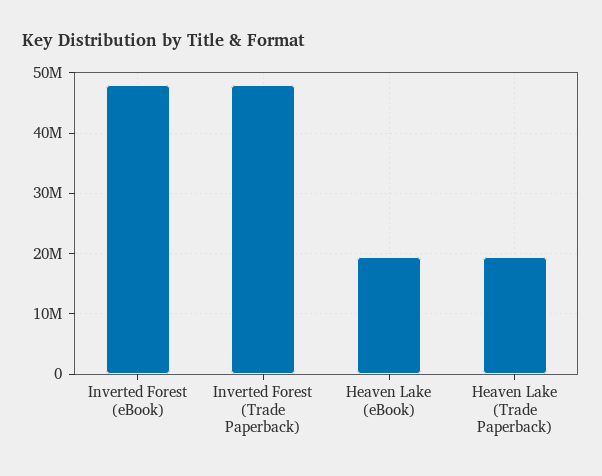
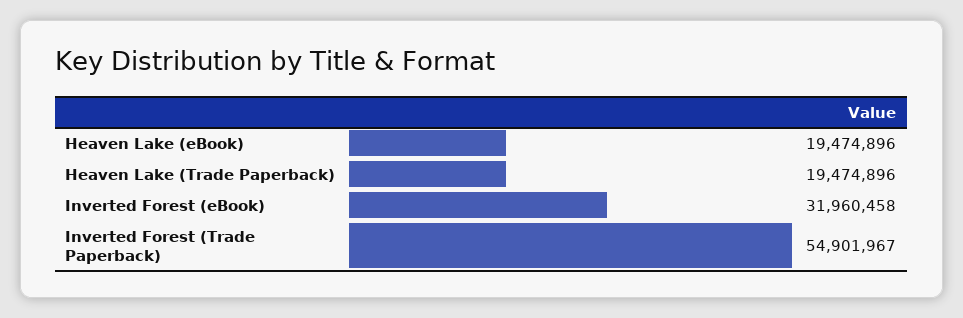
Inverted Forest (eBook): 48000000 -> 31960458
Inverted Forest (Trade Paperback): 48000000 -> 54901967

